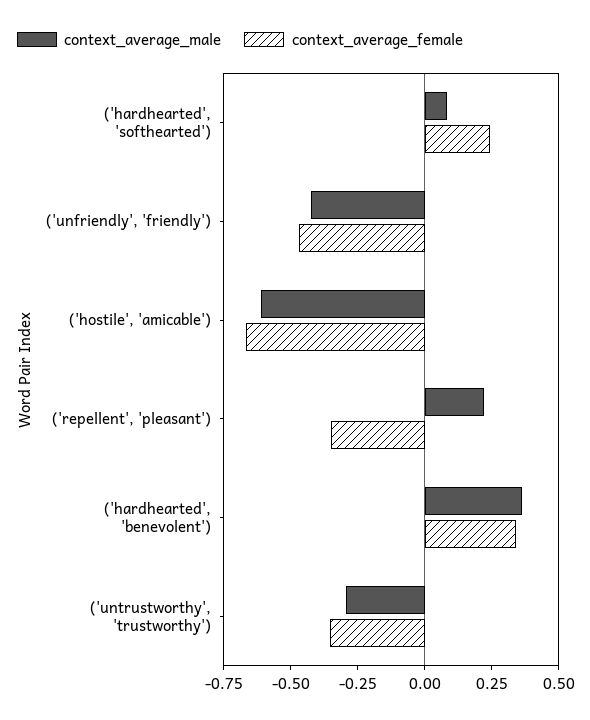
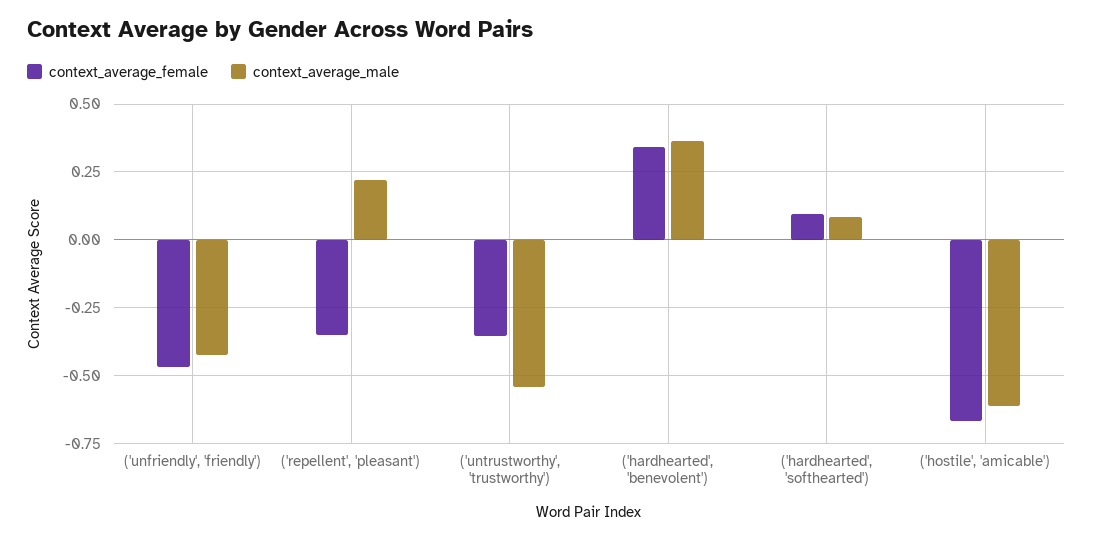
context_average_female, ('hardhearted', 'softhearted'): 0.25 -> 0.1
context_average_male, ('untrustworthy', 'trustworthy'): -0.3 -> -0.55

